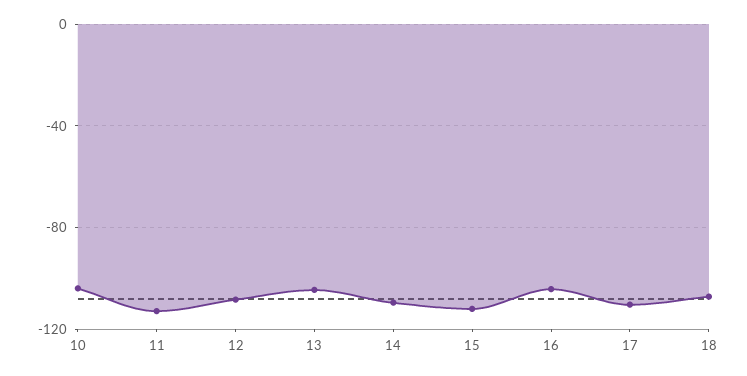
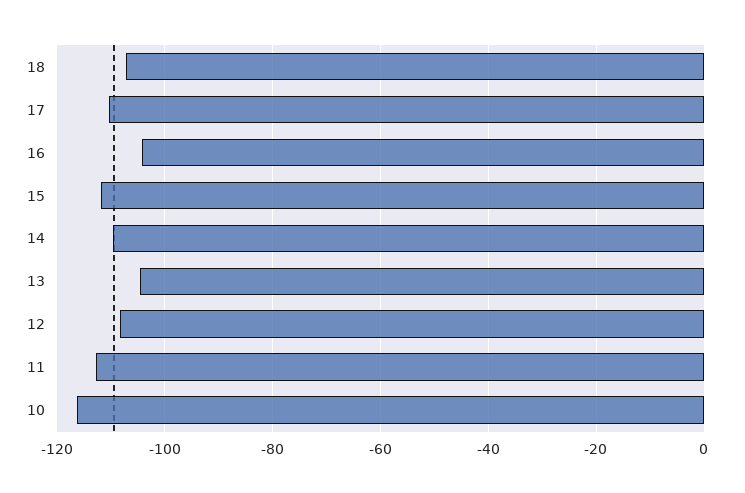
10: -105 -> -116

